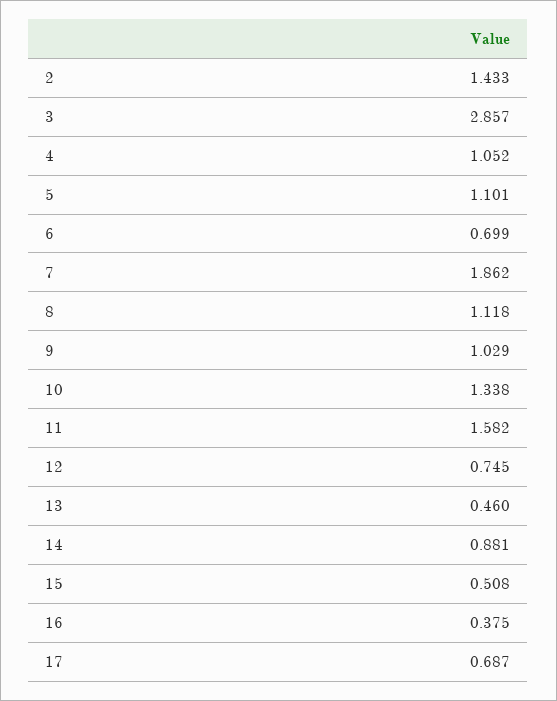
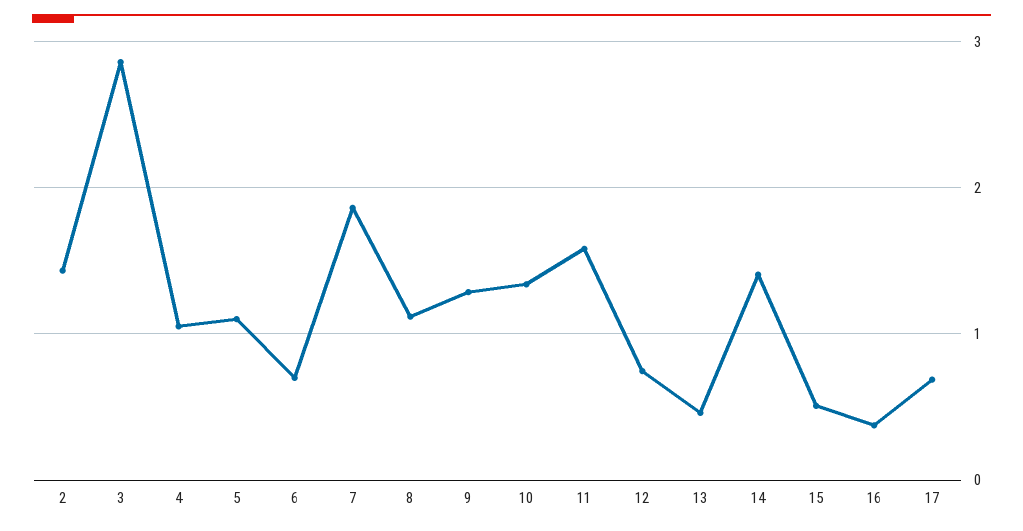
9: 1.029 -> 1.3
14: 0.881 -> 1.4

